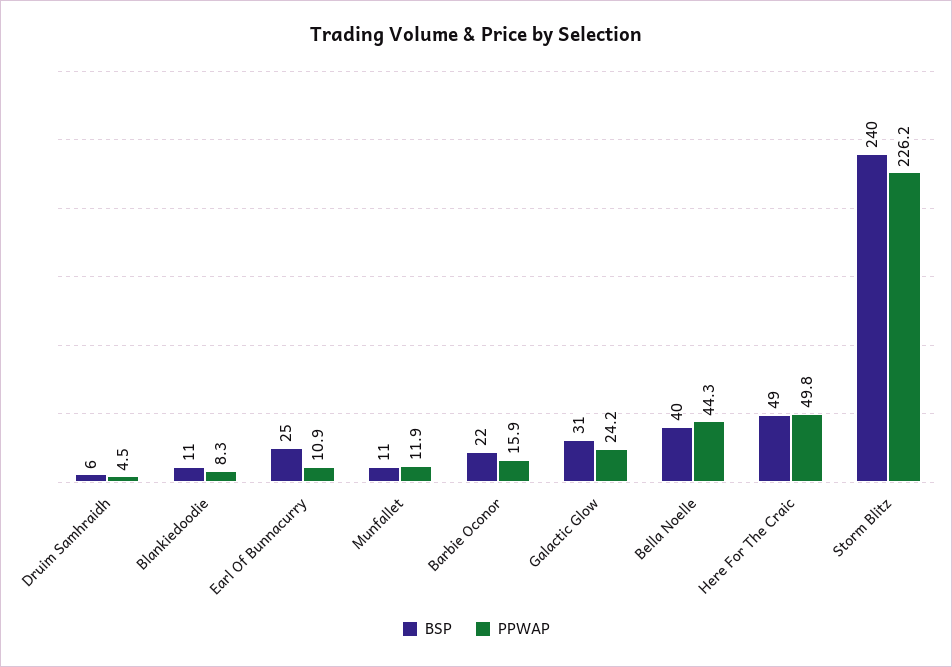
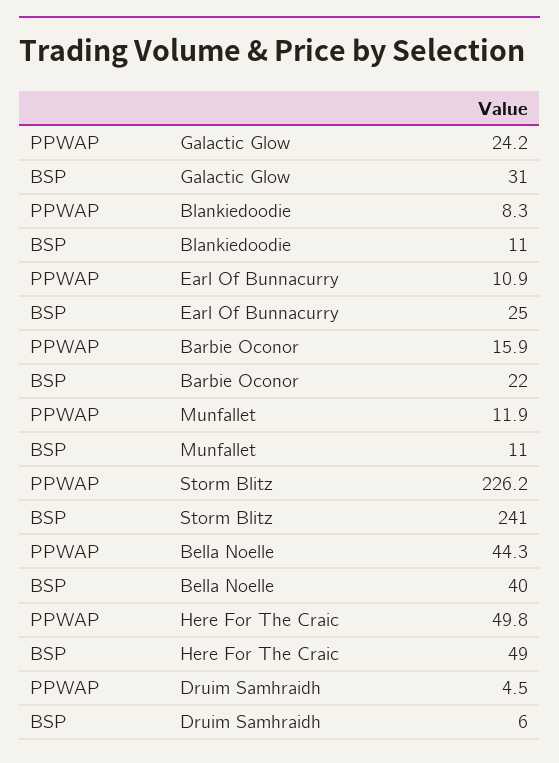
BSP, Storm Blitz: 240 -> 241

